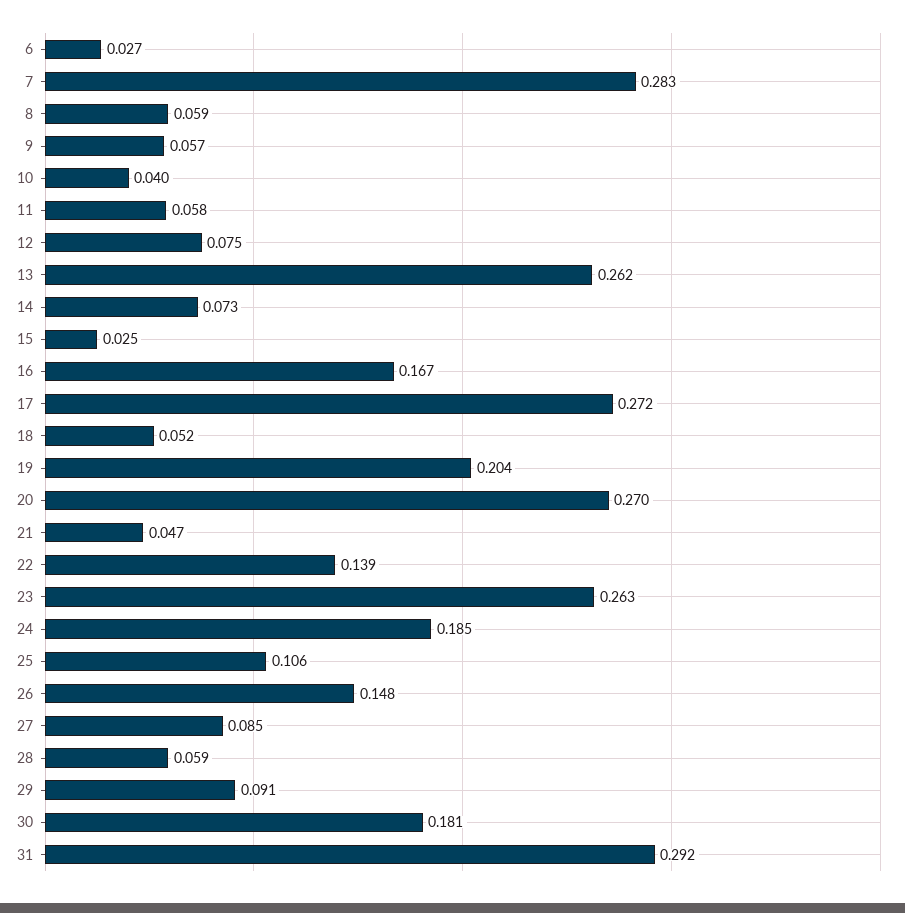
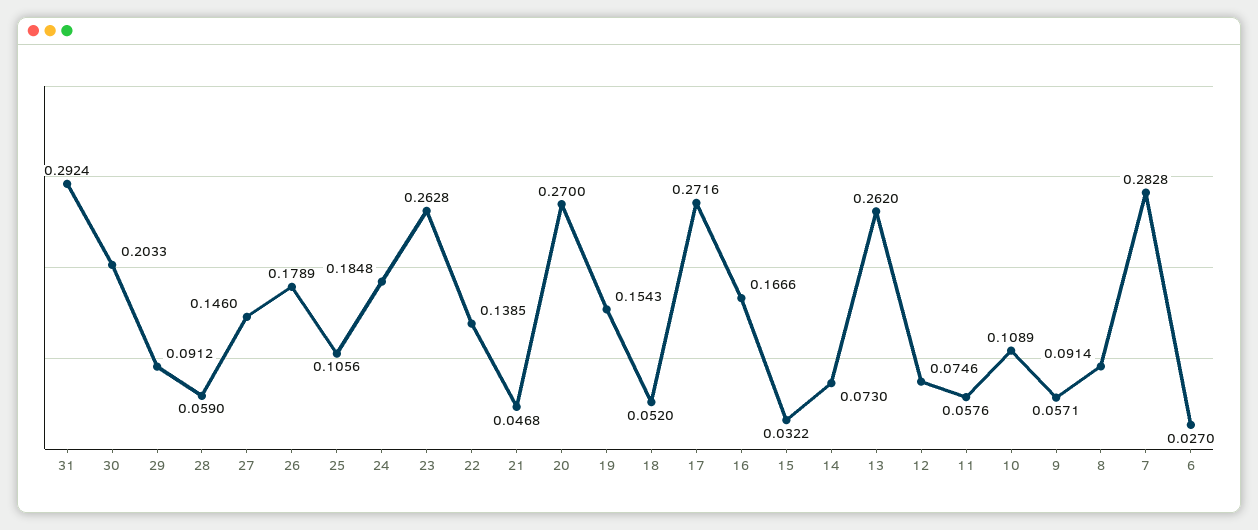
8: 0.059 -> 0.0914
10: 0.04 -> 0.1089
15: 0.025 -> 0.0322
19: 0.204 -> 0.1543
26: 0.148 -> 0.1789
27: 0.085 -> 0.146
30: 0.181 -> 0.2033

